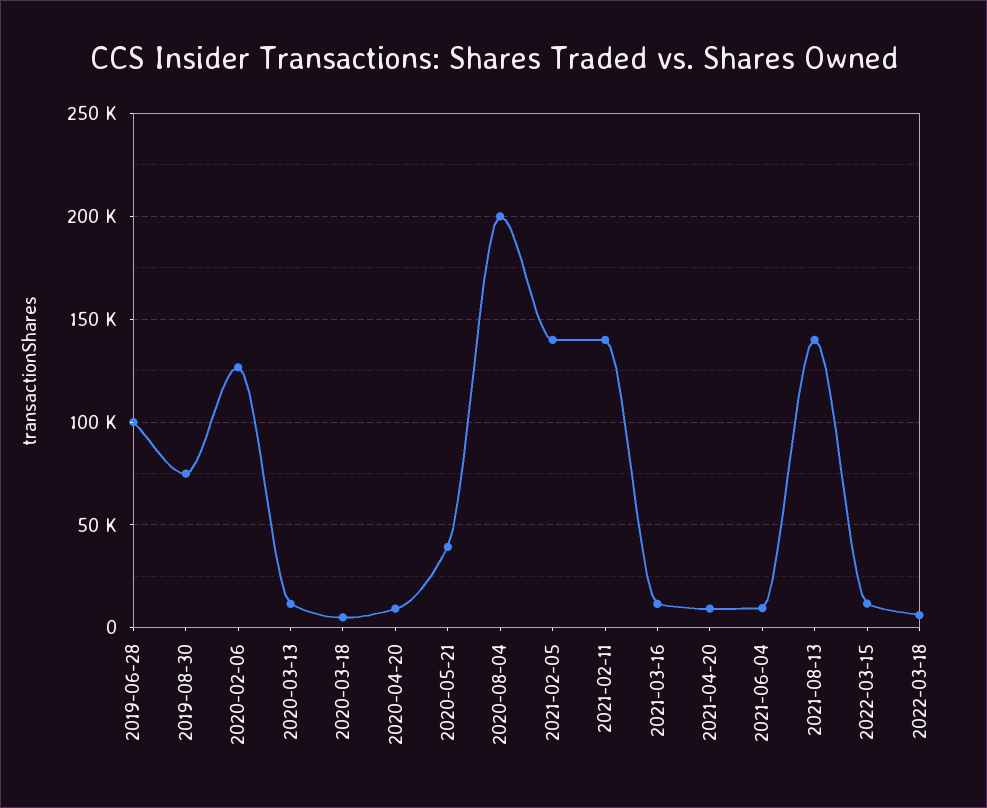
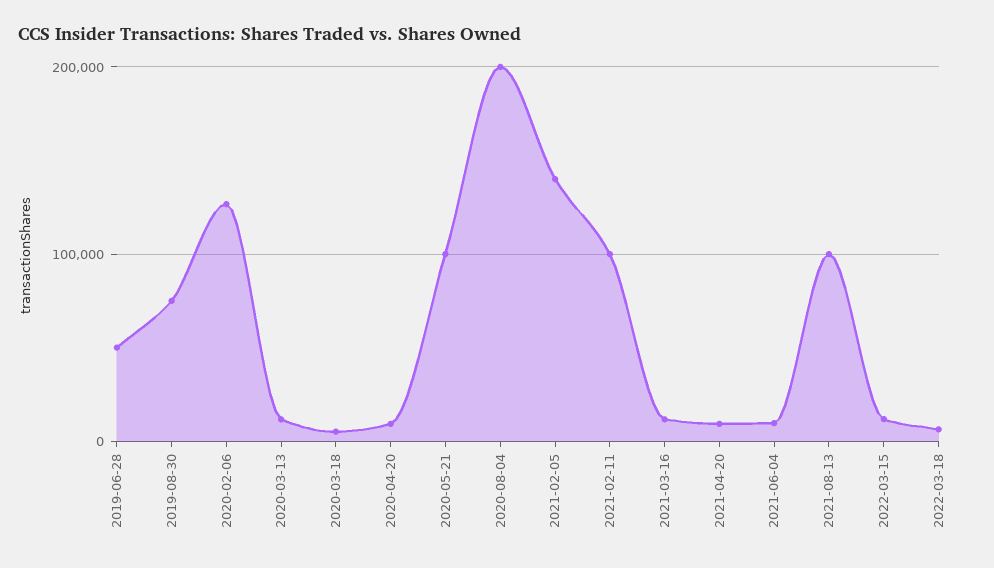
2019-06-28: 100000 -> 50000
2020-05-21: 40000 -> 100000
2021-02-11: 140000 -> 100000
2021-08-13: 140000 -> 100000

